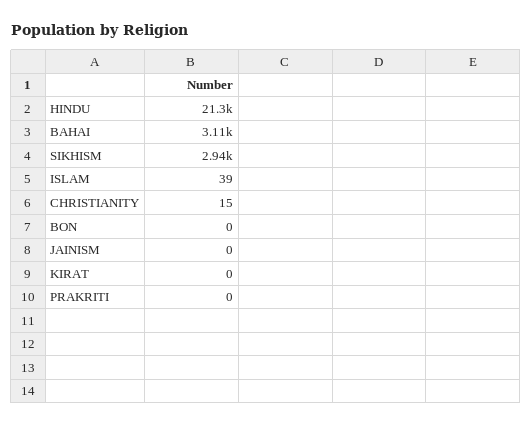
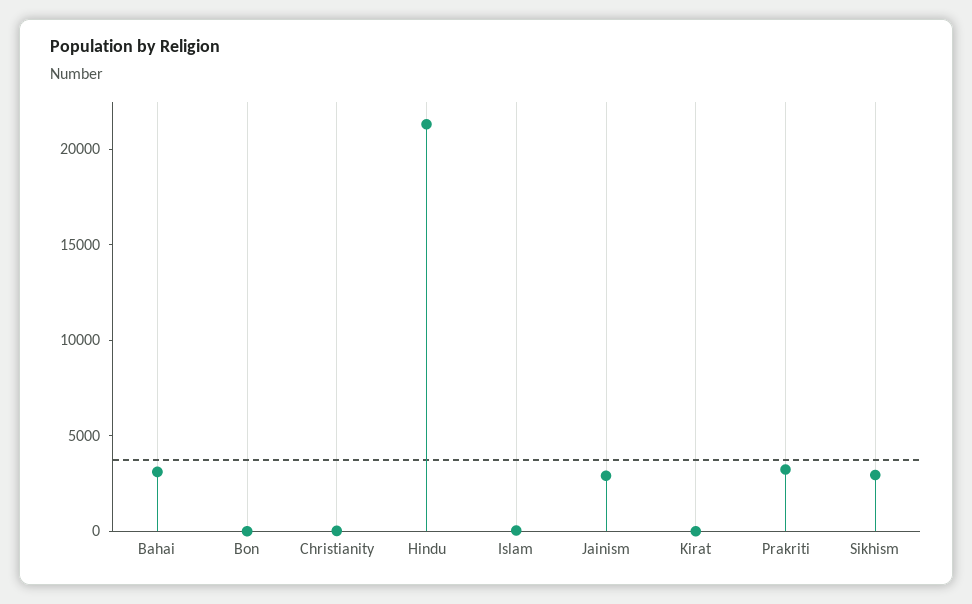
JAINISM: 0 -> 3000
PRAKRITI: 0 -> 3000

